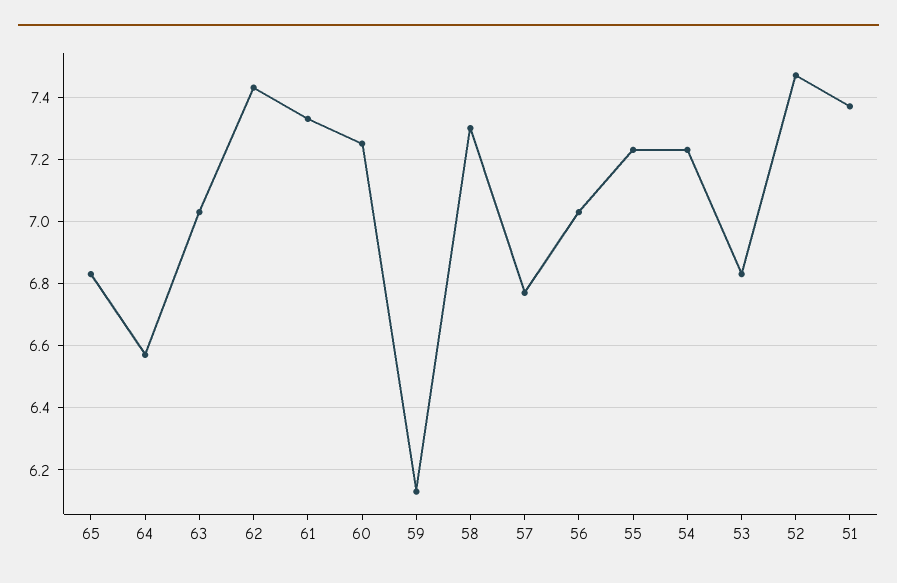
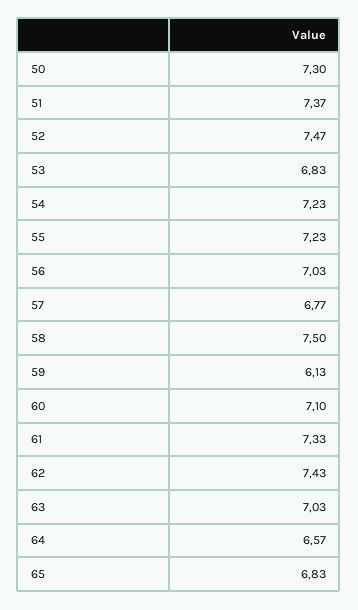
60: 7.25 -> 7.1
58: 7.3 -> 7.5
50: none -> 7.3

